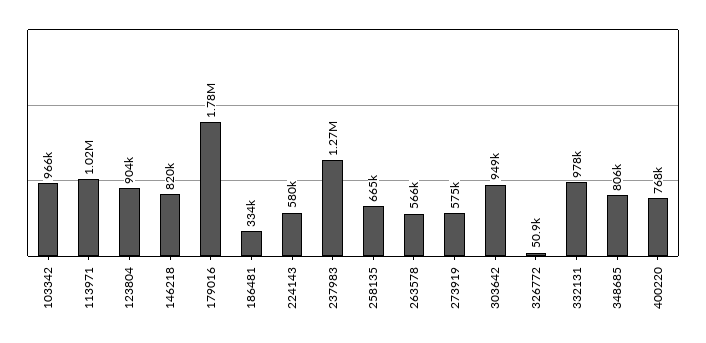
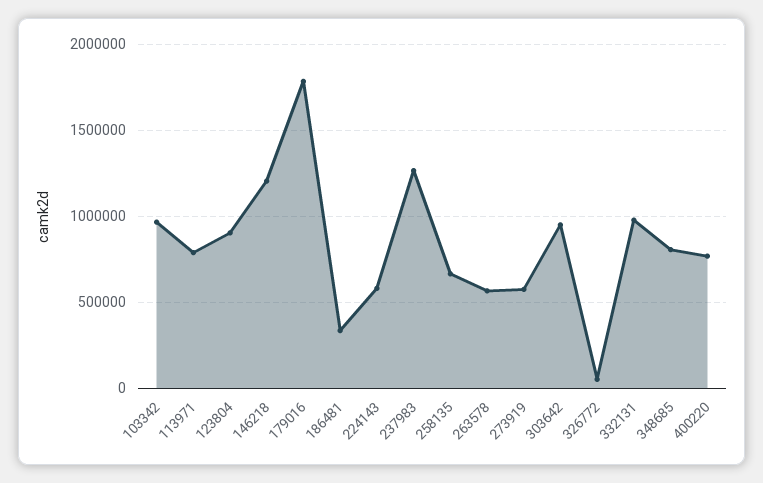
113971: 1020000 -> 800000
146218: 820000 -> 1200000

